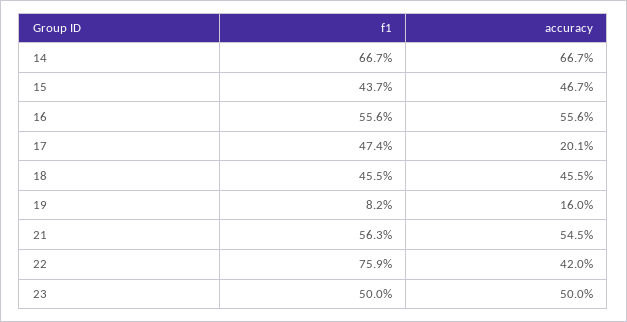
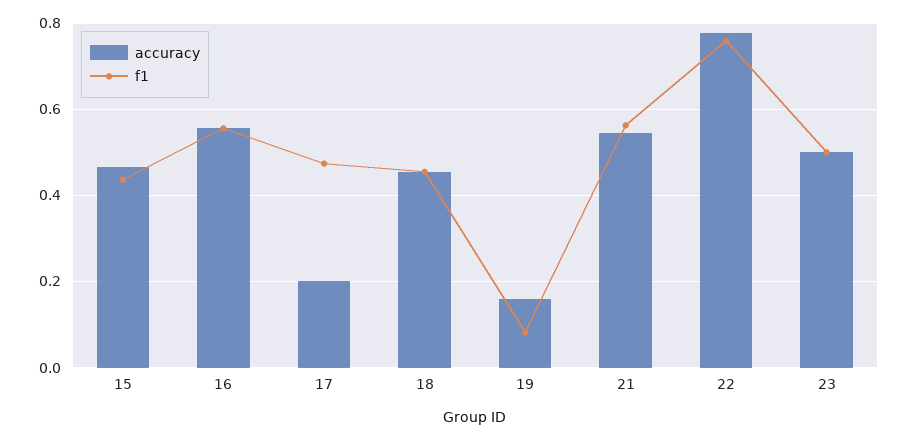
f1, 14: 0.667 -> none
accuracy, 14: 0.667 -> none
accuracy, 22: 0.42 -> 0.78

